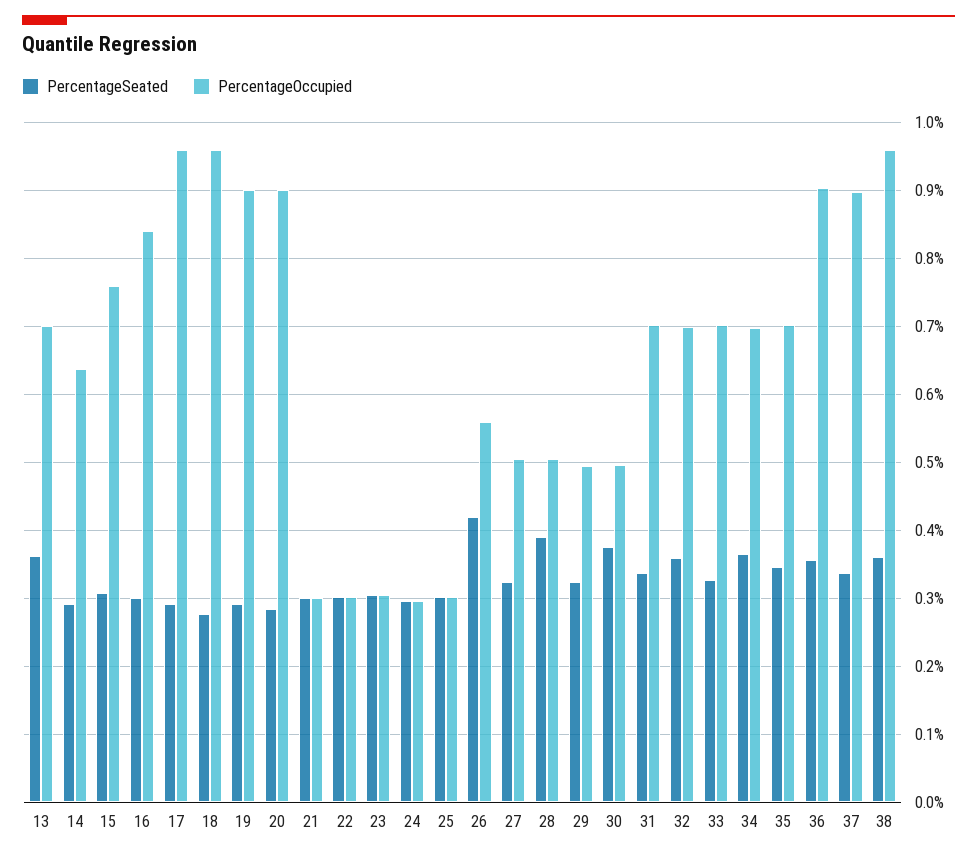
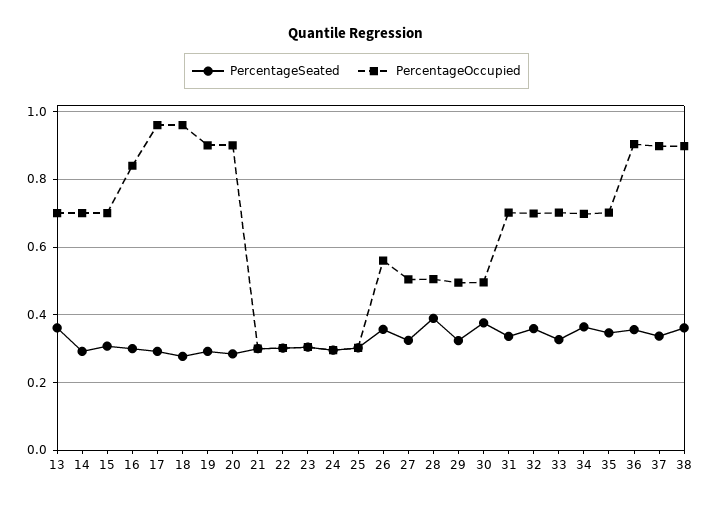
PercentageOccupied, 14: 0.64 -> 0.7
PercentageOccupied, 15: 0.76 -> 0.7
PercentageSeated, 26: 0.42 -> 0.36
PercentageOccupied, 38: 0.96 -> 0.9

